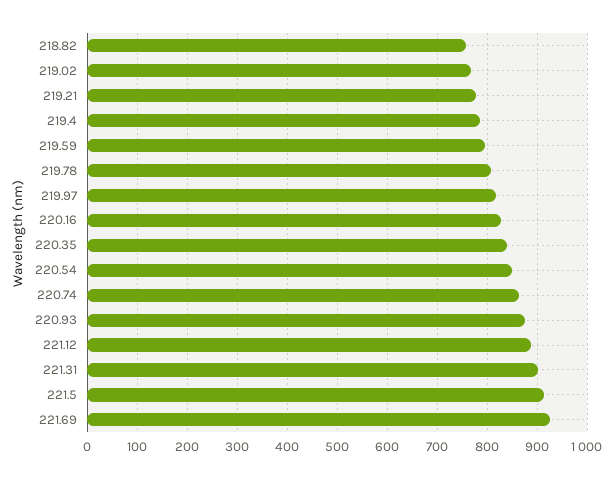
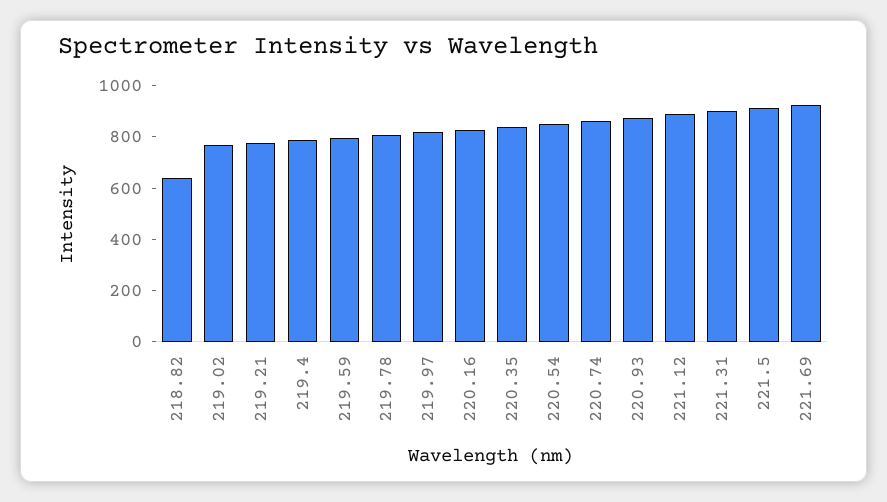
218.82: 760 -> 650

